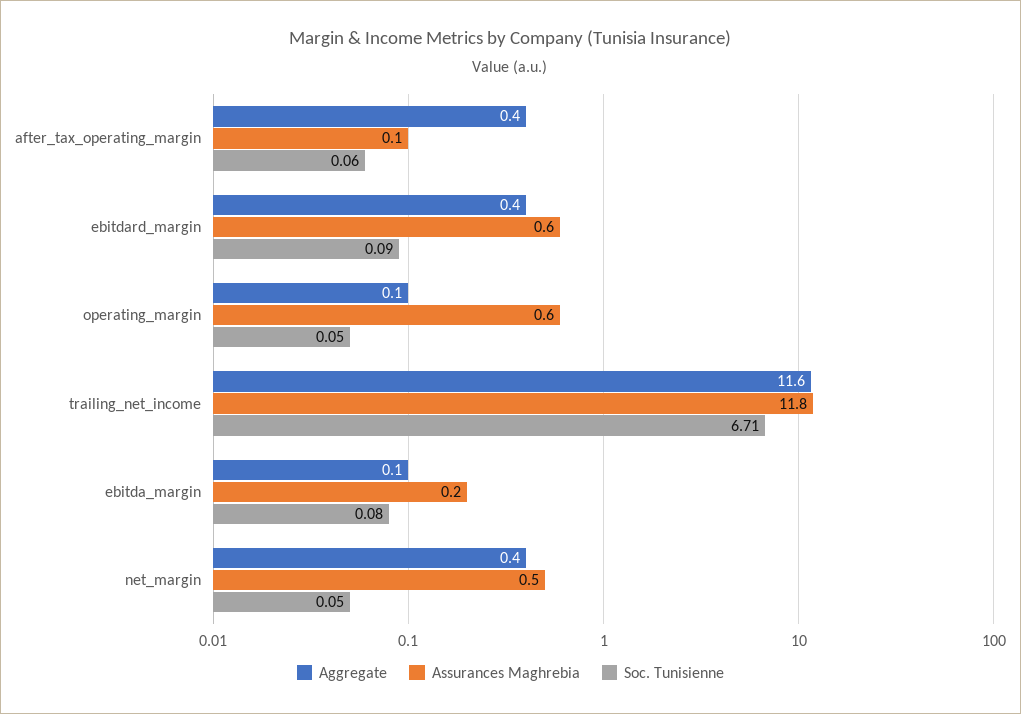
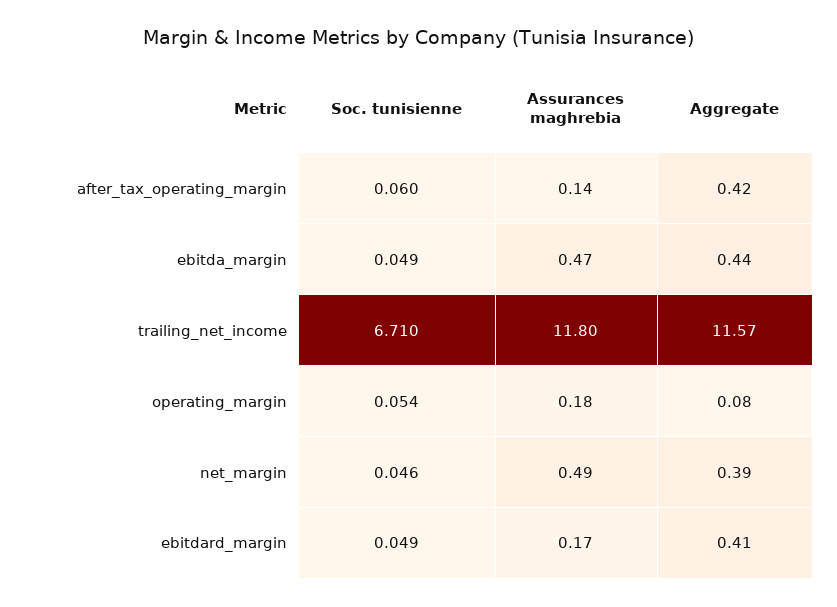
Assurances Maghrebia, ebitdard_margin: 0.6 -> 0.17
Soc. Tunisienne, ebitdard_margin: 0.09 -> 0.049
Assurances Maghrebia, operating_margin: 0.6 -> 0.18
Aggregate, ebitda_margin: 0.1 -> 0.44
Assurances Maghrebia, ebitda_margin: 0.2 -> 0.47
Soc. Tunisienne, ebitda_margin: 0.08 -> 0.049

